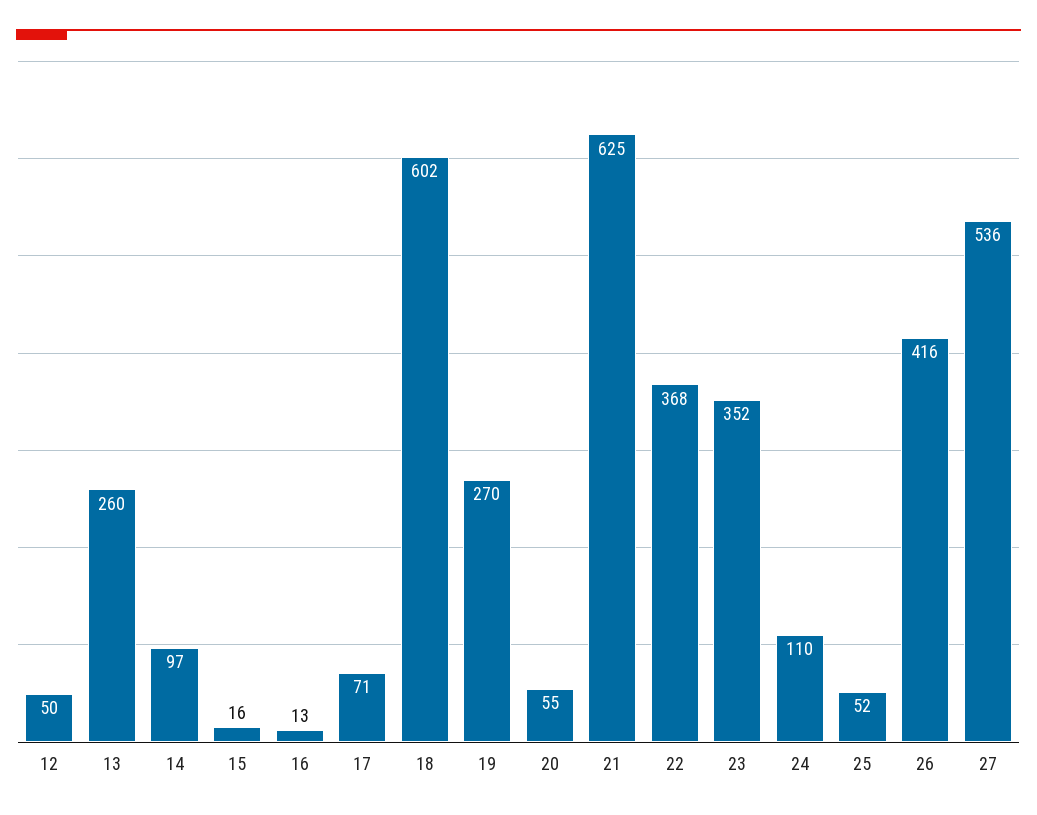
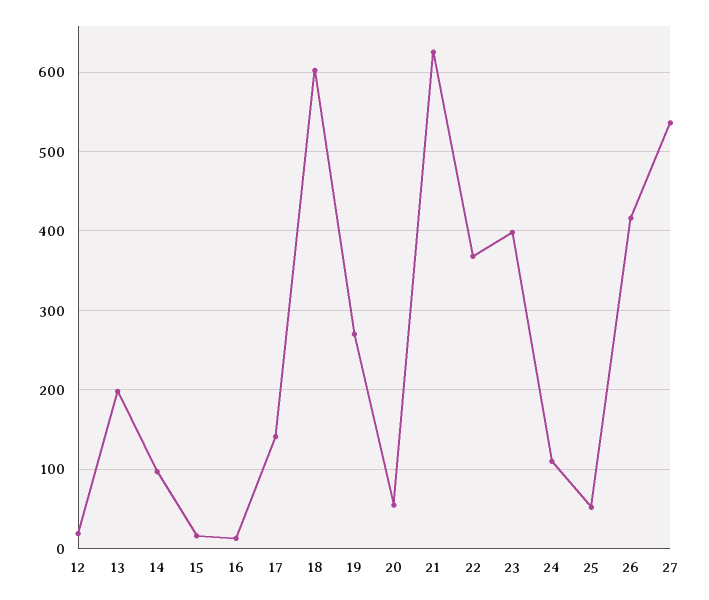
12: 50 -> 20
13: 260 -> 200
17: 71 -> 140
23: 352 -> 400

